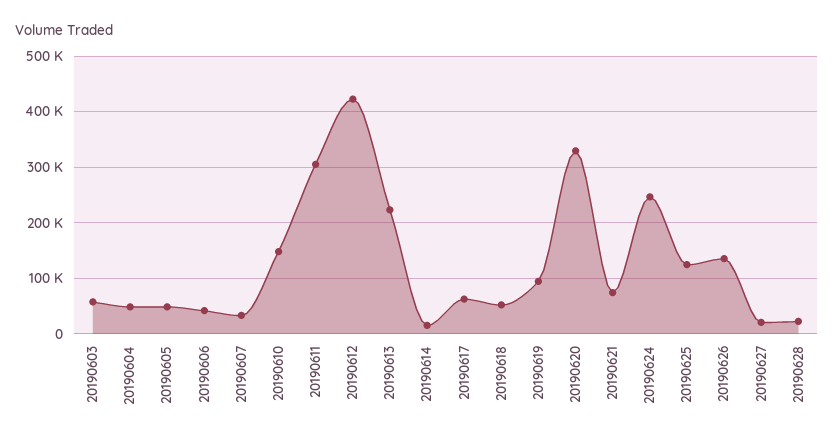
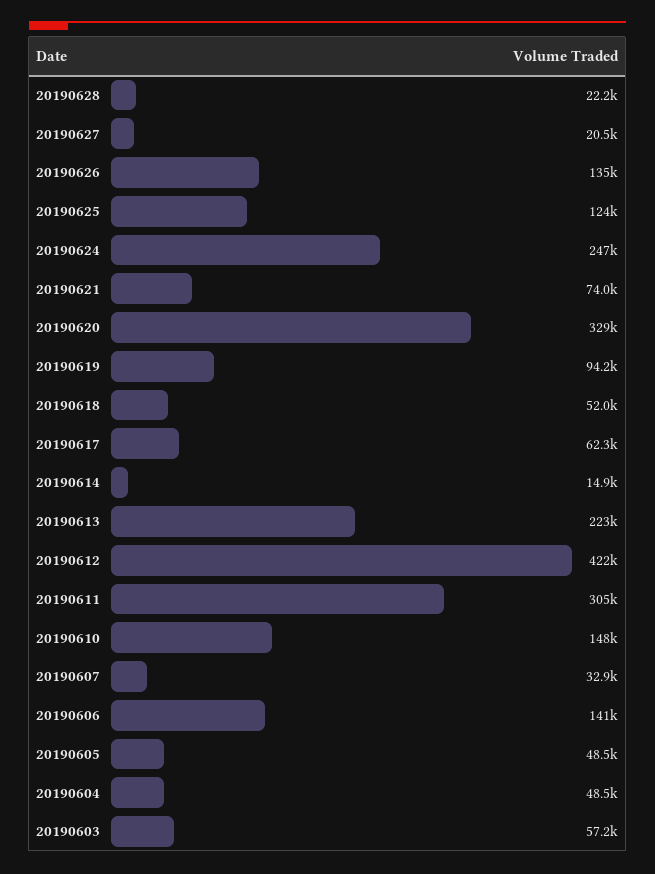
20190606: 40000 -> 141000

